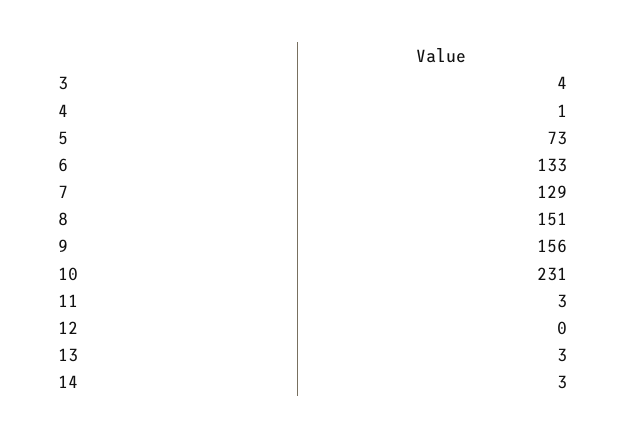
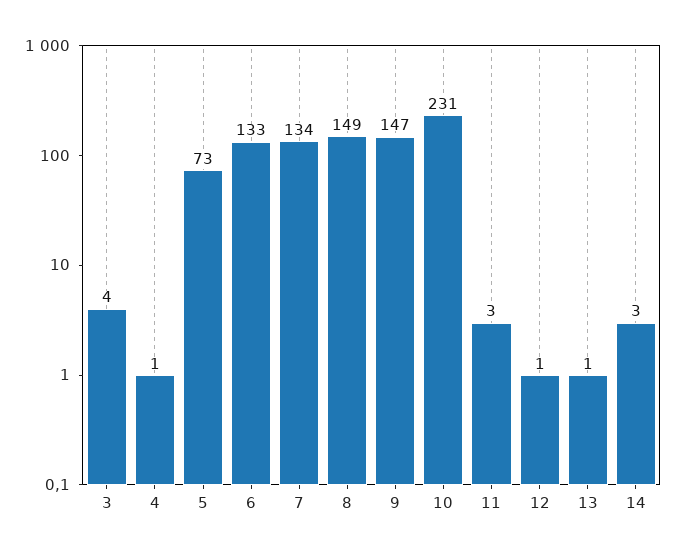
7: 129 -> 134
8: 151 -> 149
9: 156 -> 147
12: 0 -> 1
13: 3 -> 1

